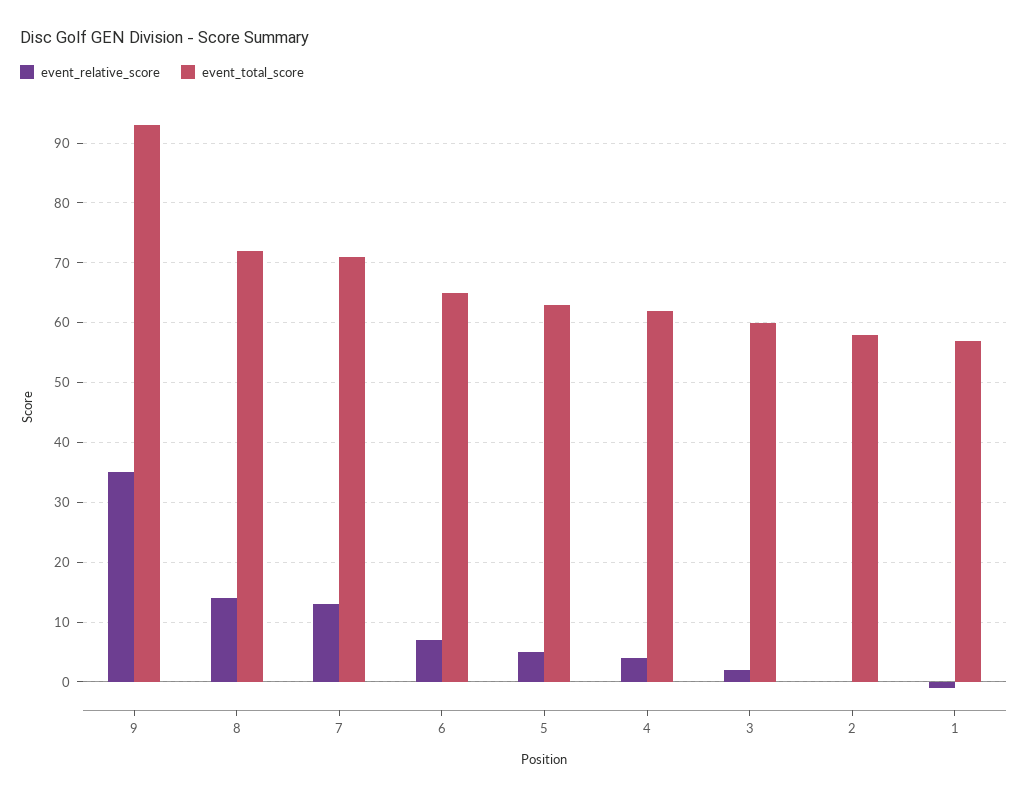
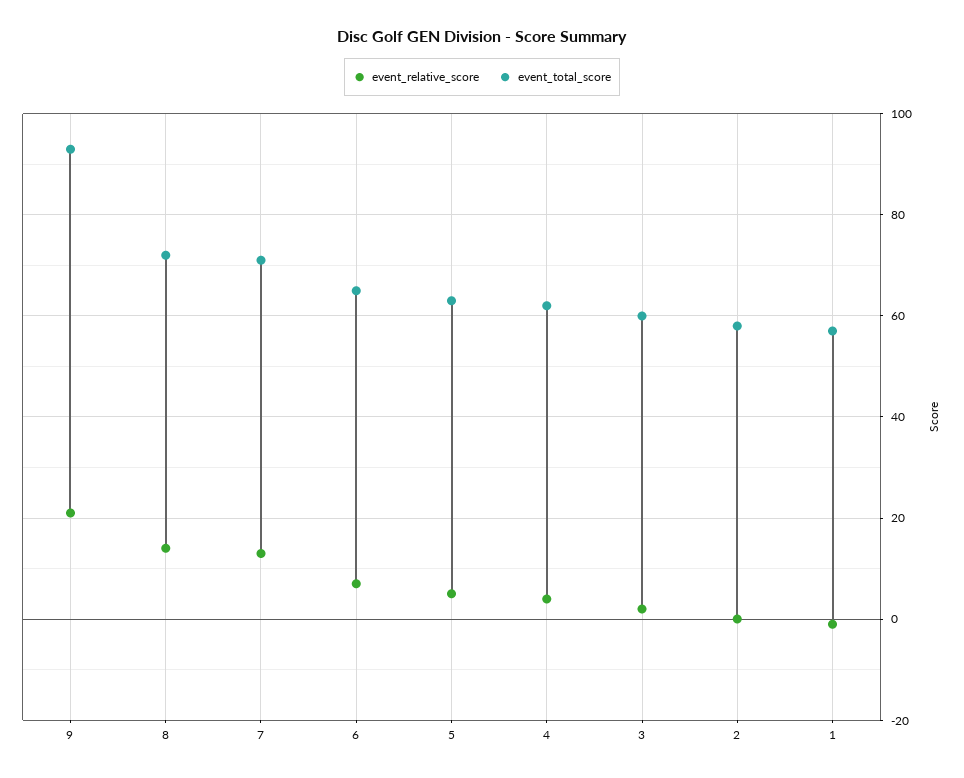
event_relative_score, 9: 35 -> 20

